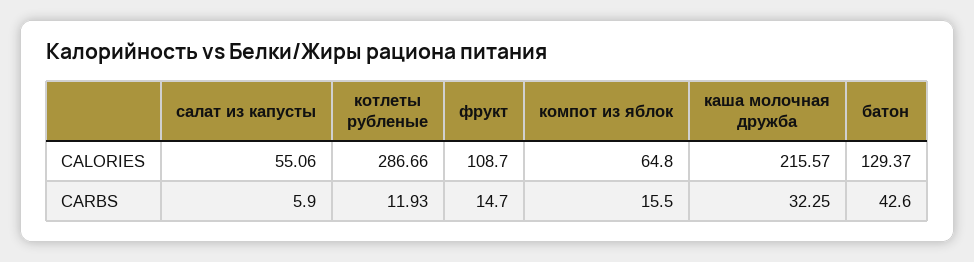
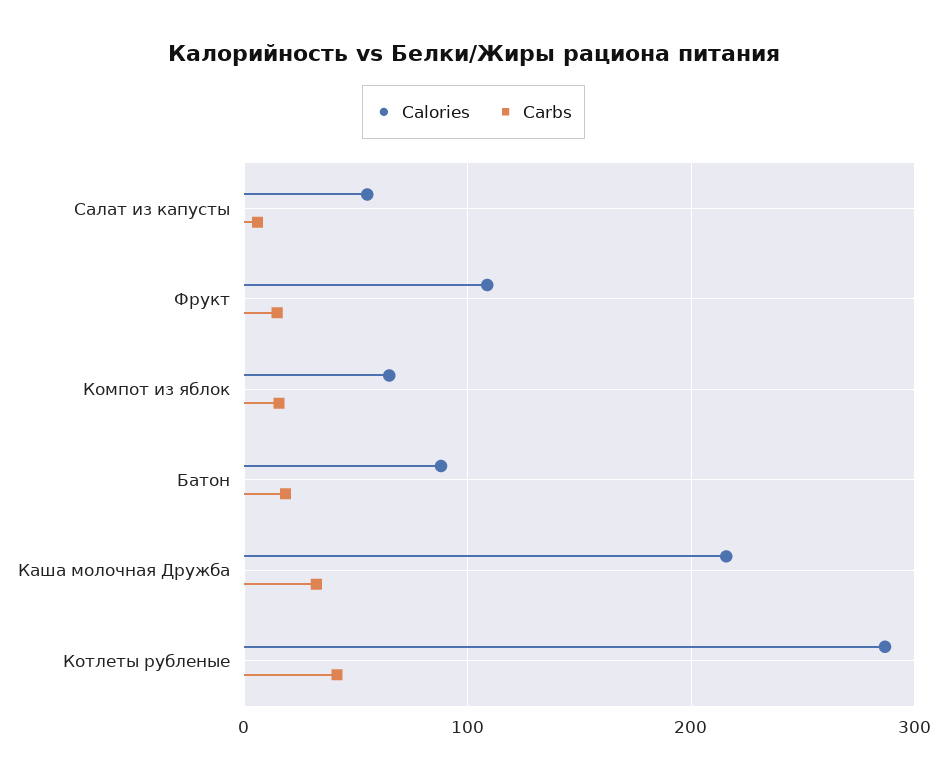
CALORIES, батон: 129.37 -> 90
CARBS, котлеты рубленые: 11.93 -> 40
CARBS, батон: 42.6 -> 20

